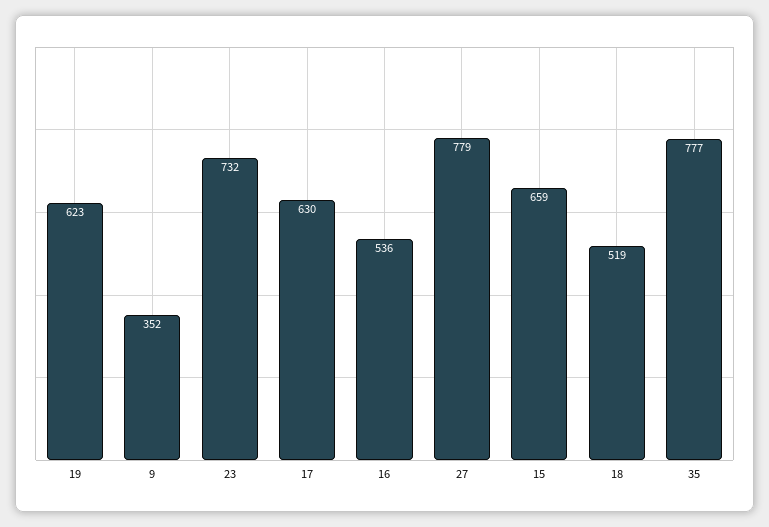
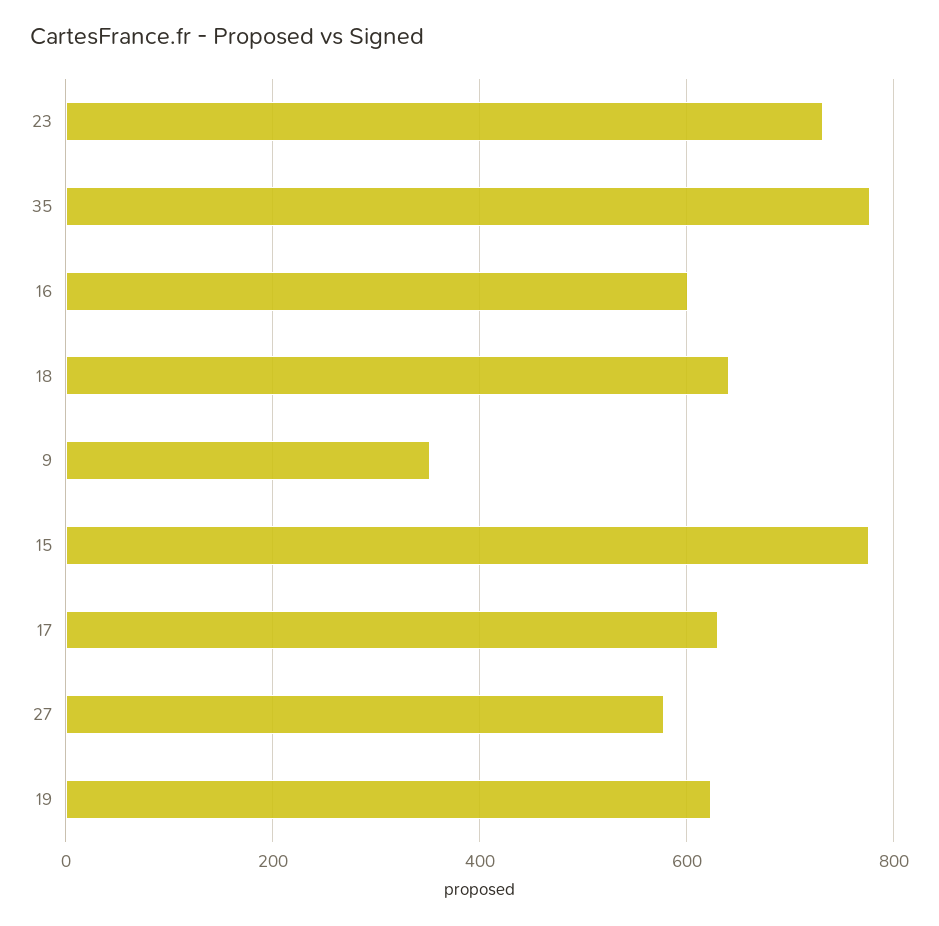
16: 536 -> 600
27: 779 -> 580
15: 659 -> 780
18: 519 -> 640

